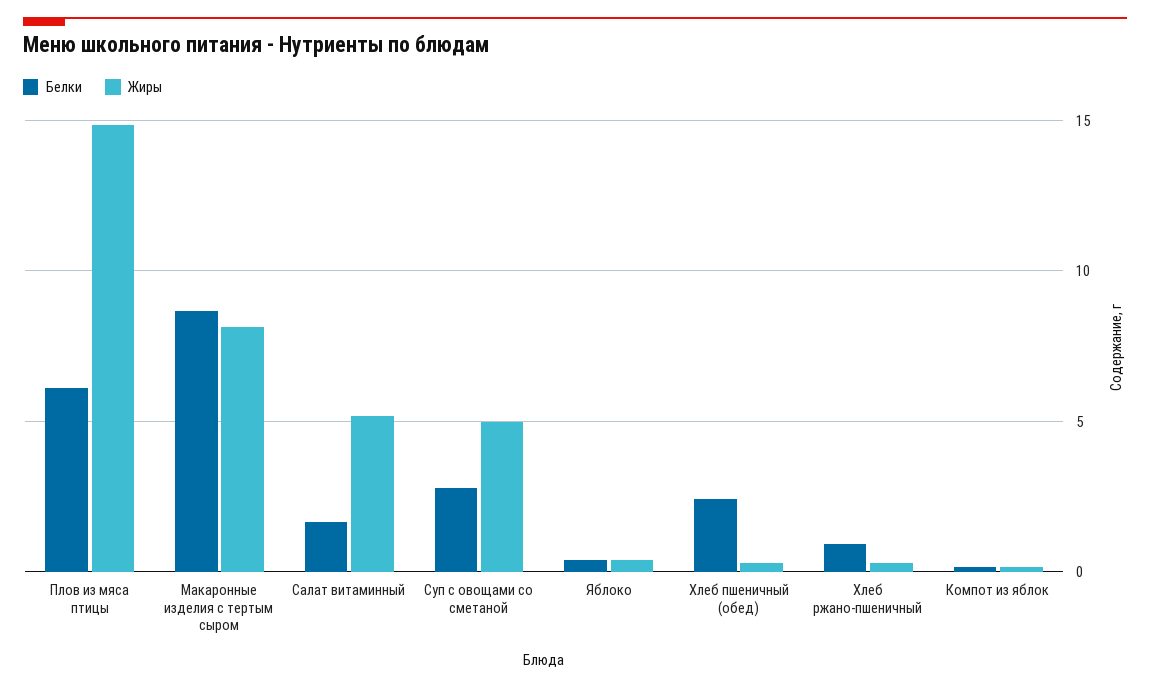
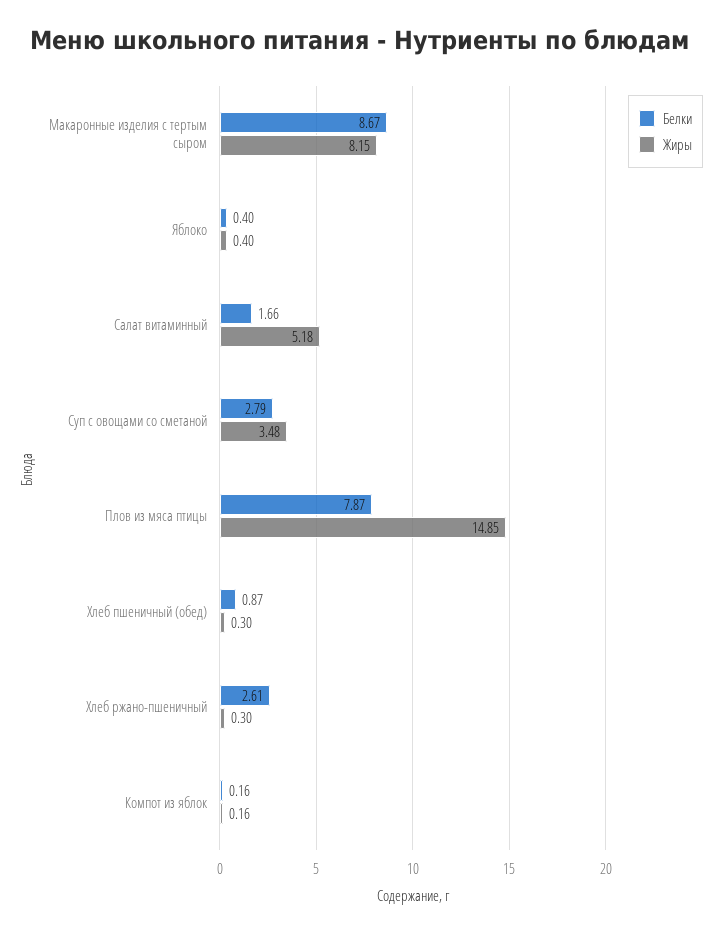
Белки, Плов из мяса птицы: 6 -> 7.87
Жиры, Суп с овощами со сметаной: 5 -> 3.48
Белки, Хлеб пшеничный (обед): 2.5 -> 0.87
Белки, Хлеб ржано-пшеничный: 1 -> 2.61

